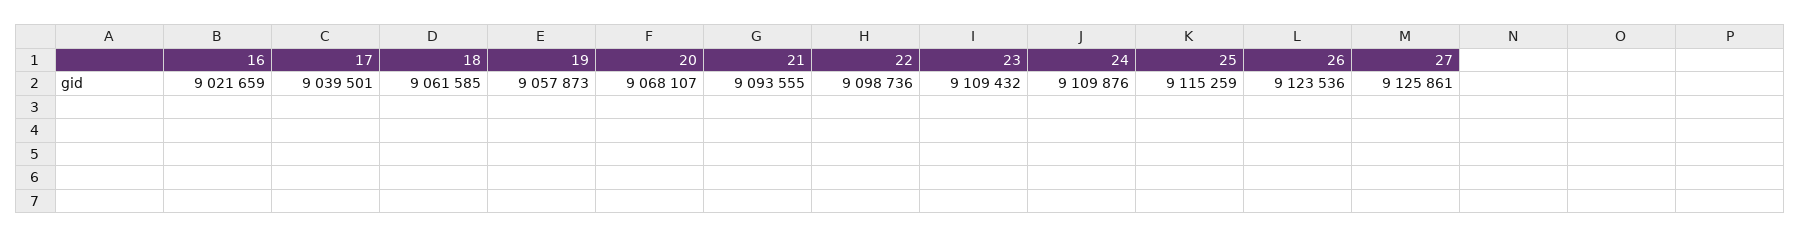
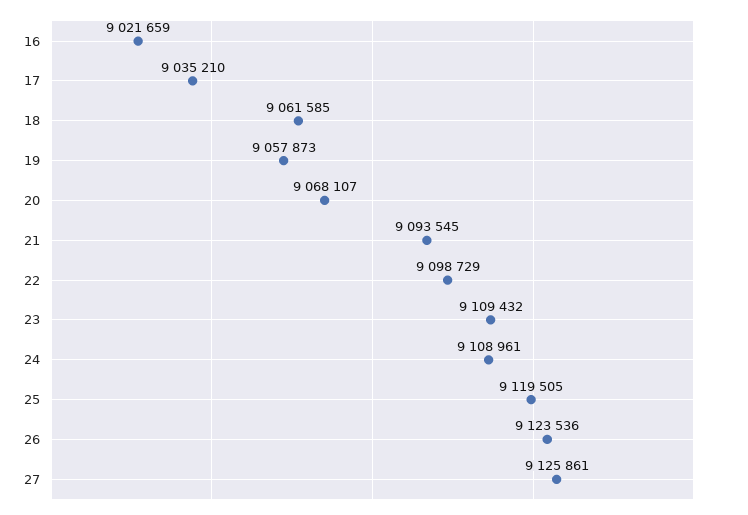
17: 9039501 -> 9035210
21: 9093555 -> 9093545
22: 9098736 -> 9098729
24: 9109876 -> 9108961
25: 9115259 -> 9119505

